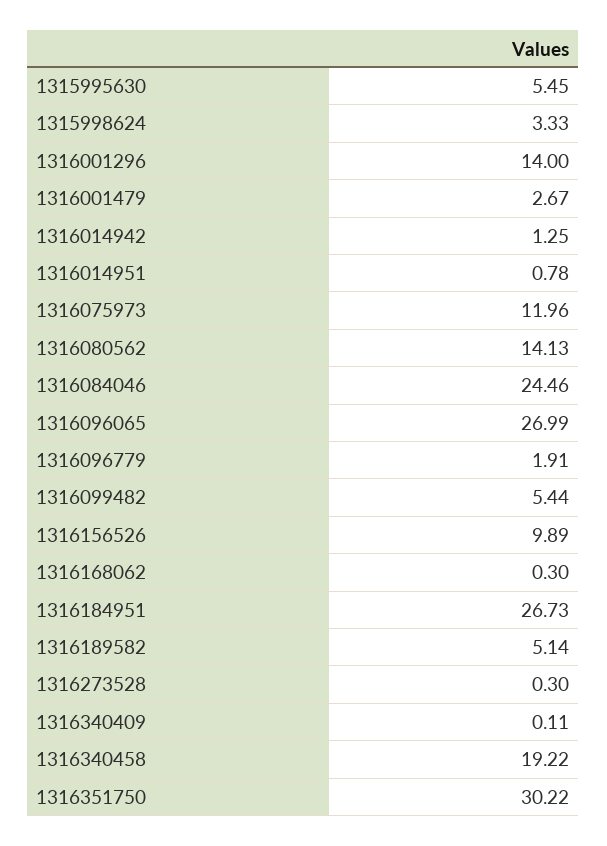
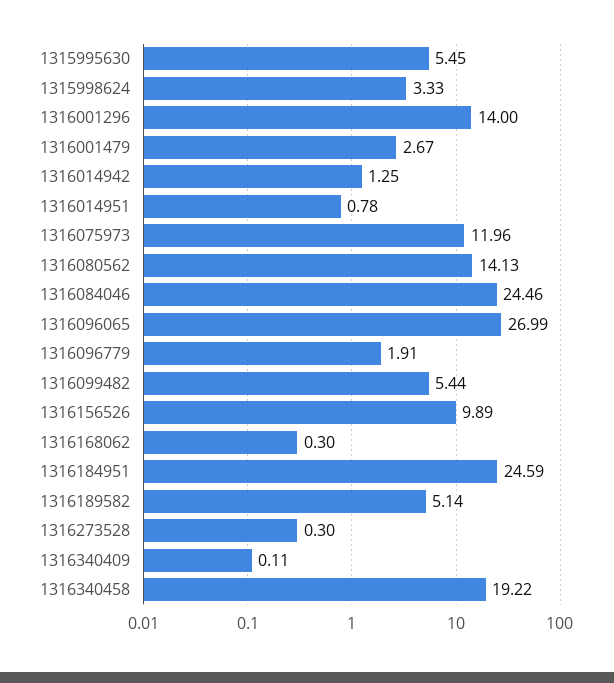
1316184951: 26.73 -> 24.59
1316351750: 30.22 -> none

